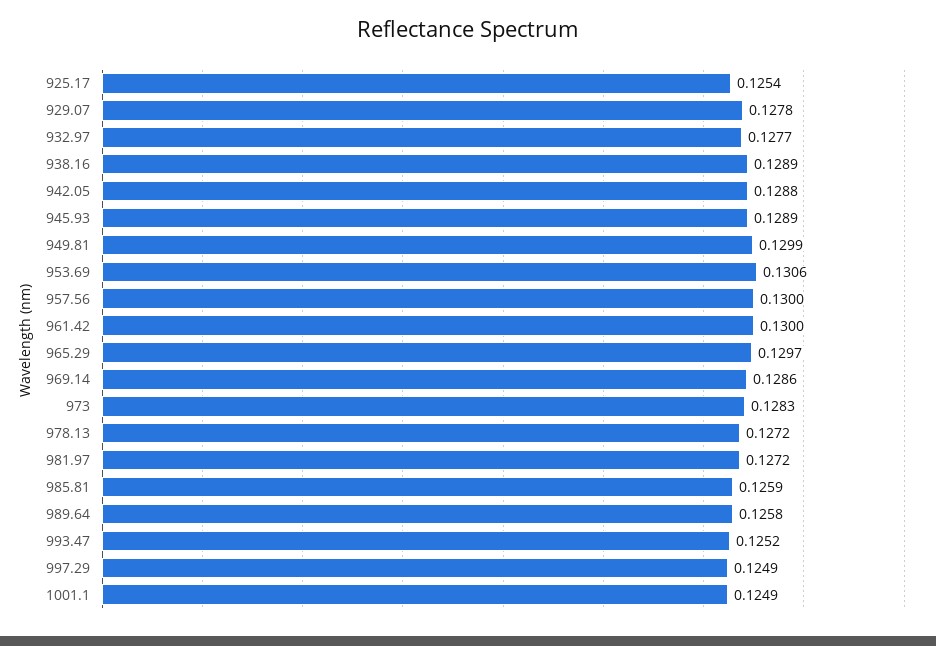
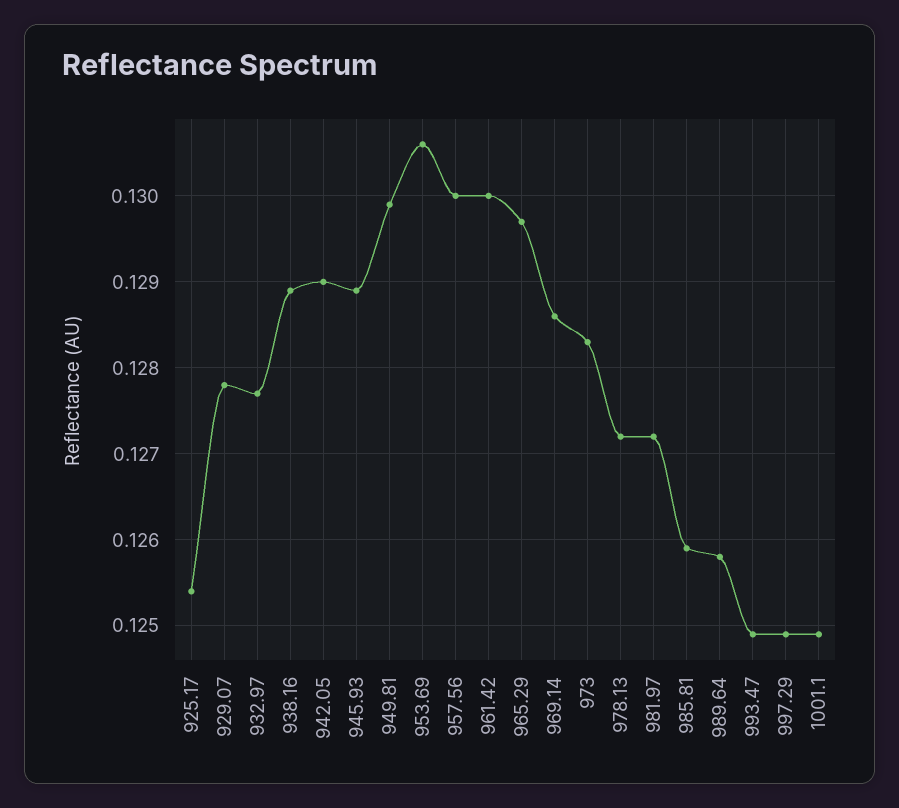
942.05: 0.1288 -> 0.129
993.47: 0.1252 -> 0.1249

